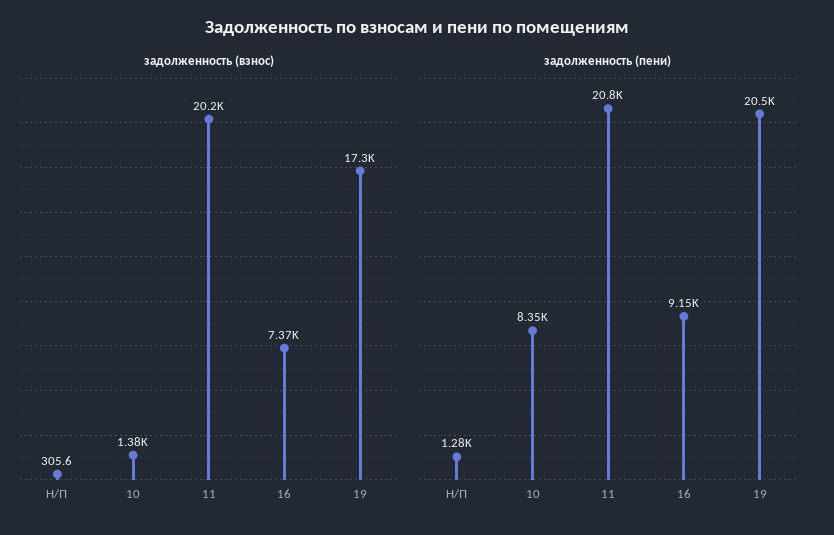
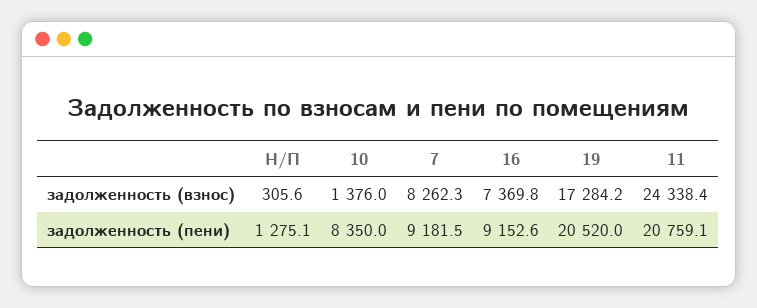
задолженность (взнос), 11: 20200 -> 24338.4
задолженность (взнос), 7: none -> 8262.3
задолженность (пени), 7: none -> 9181.5

